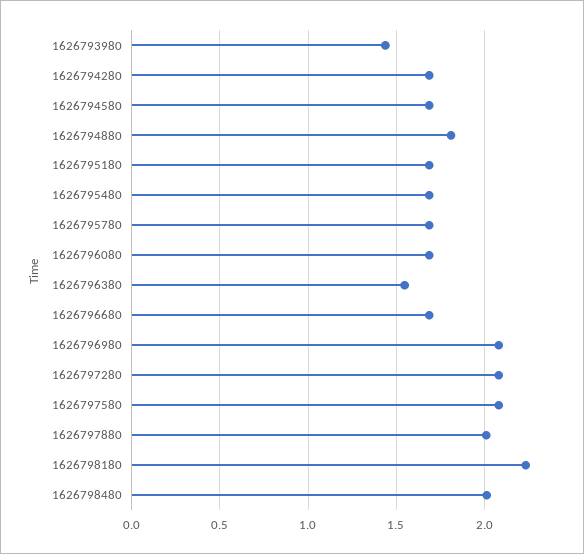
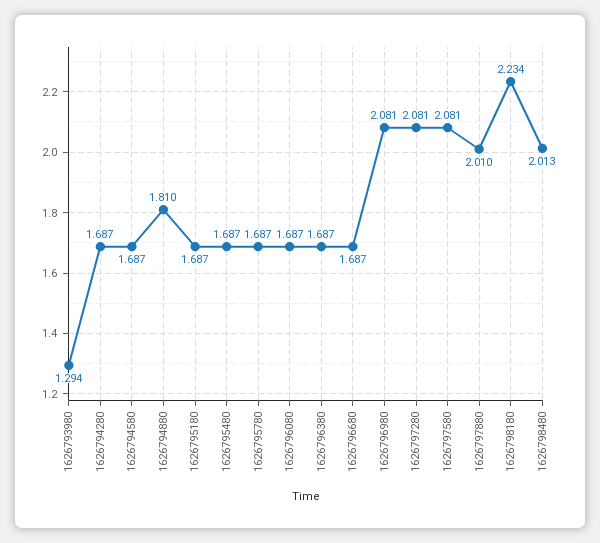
1626793980: 1.45 -> 1.294
1626796380: 1.55 -> 1.687

